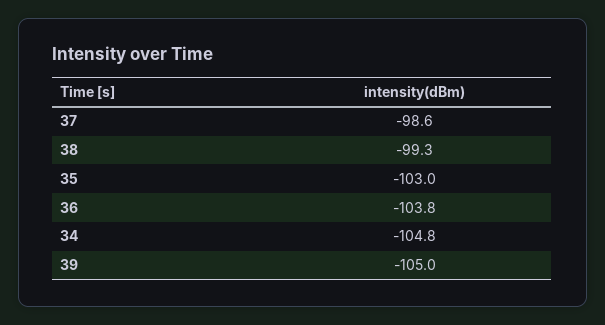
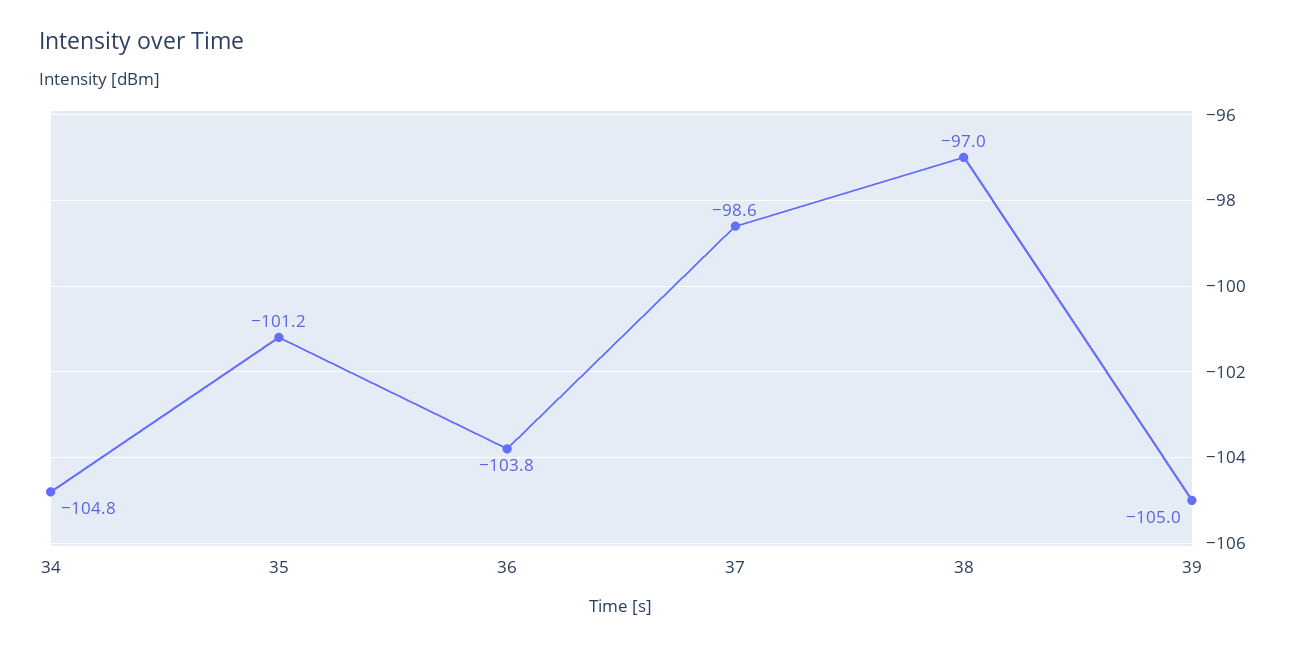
38: -99.3 -> -97
35: -103 -> -101.2

